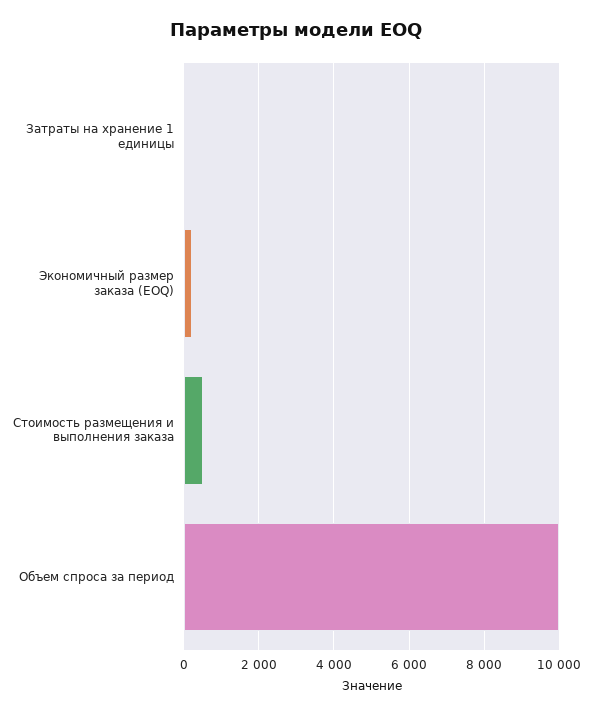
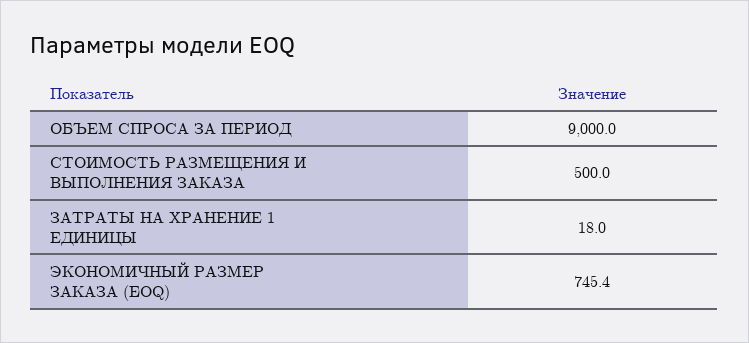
Экономичный размер заказа (EOQ): 200 -> 745.4
Объем спроса за период: 10000 -> 9000

